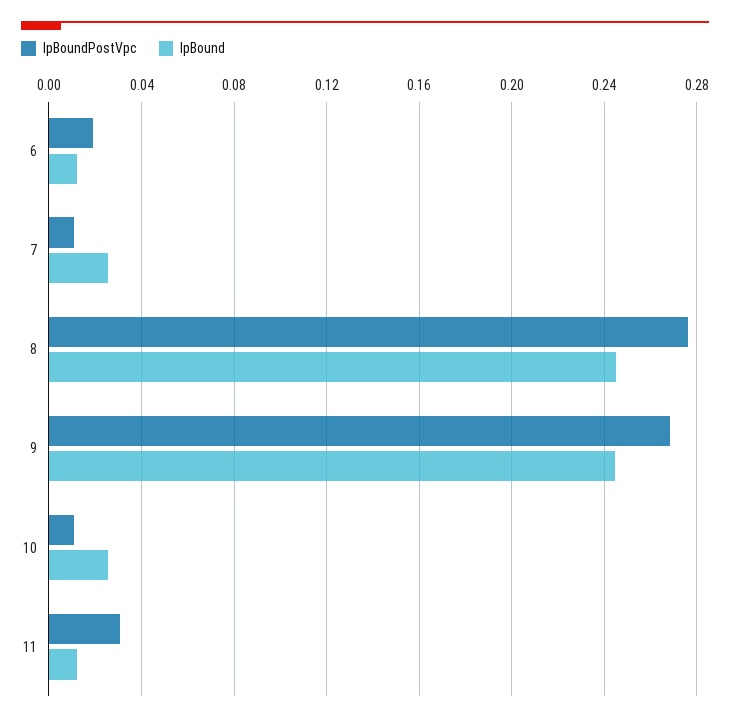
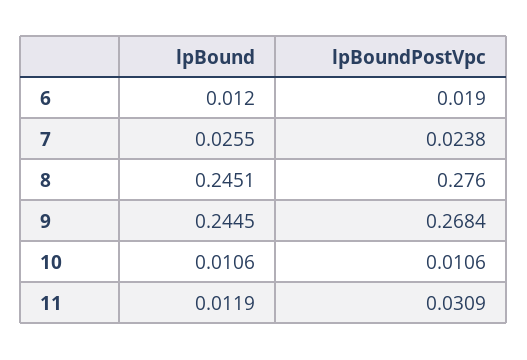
lpBoundPostVpc, 7: 0.01 -> 0.0238
lpBound, 10: 0.025 -> 0.0106

